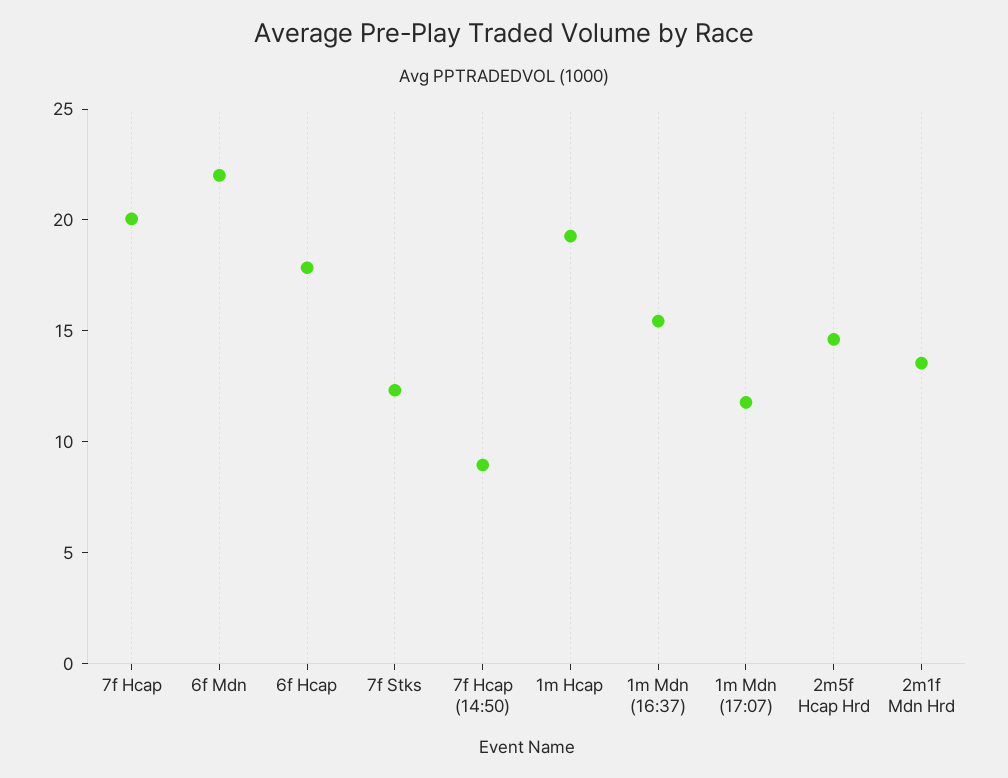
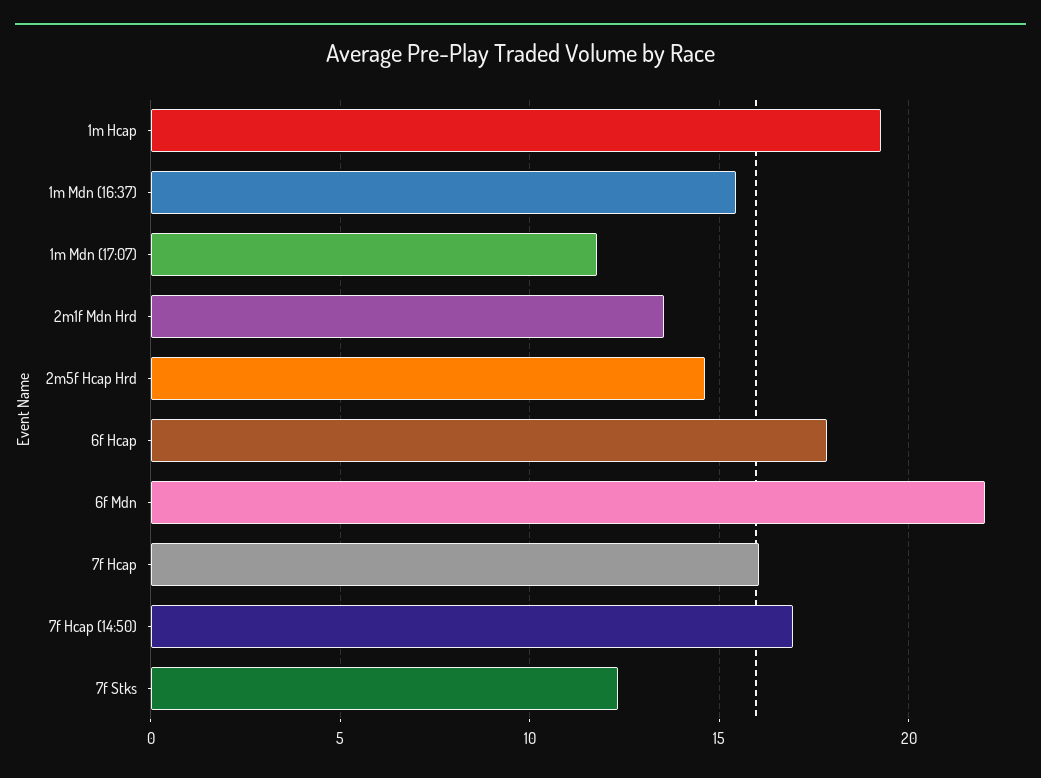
7f Hcap: 20 -> 16
7f Hcap (14:50): 9 -> 17

